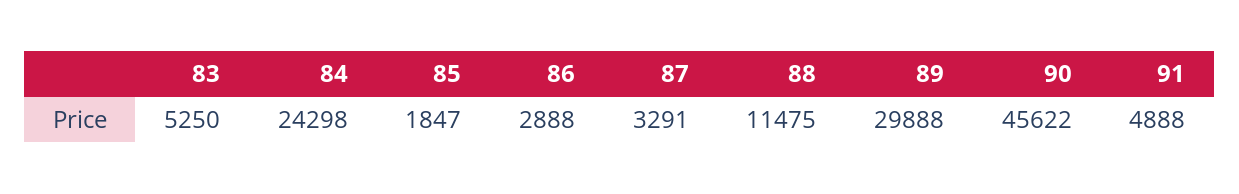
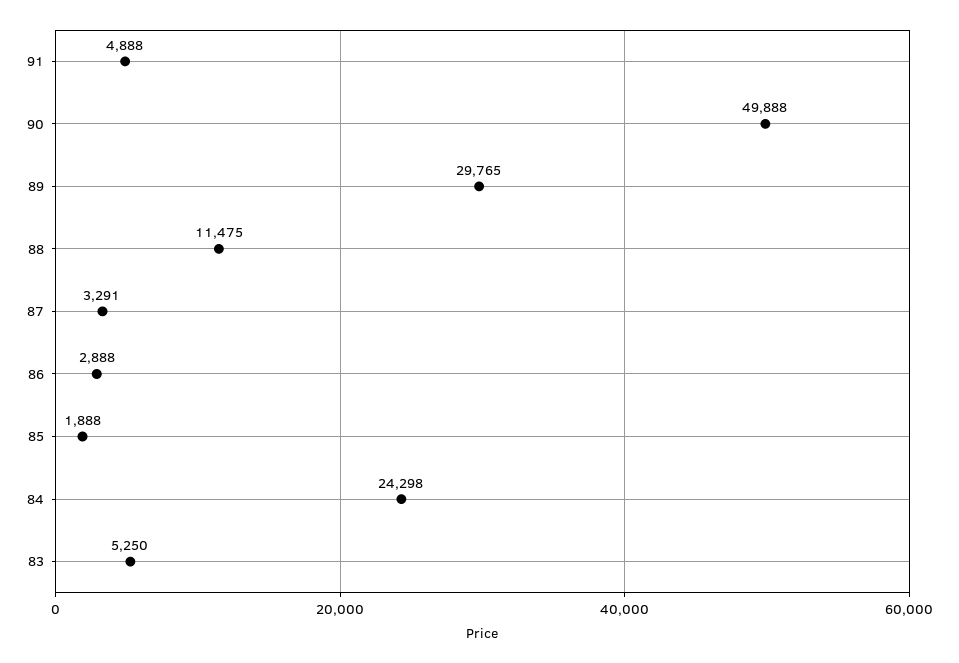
85: 1847 -> 1888
89: 29888 -> 29765
90: 45622 -> 49888

